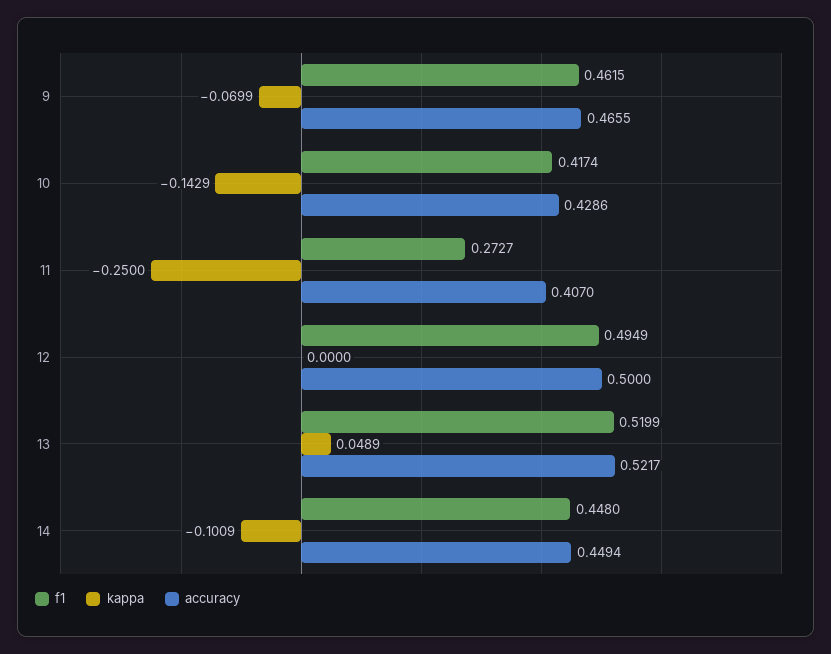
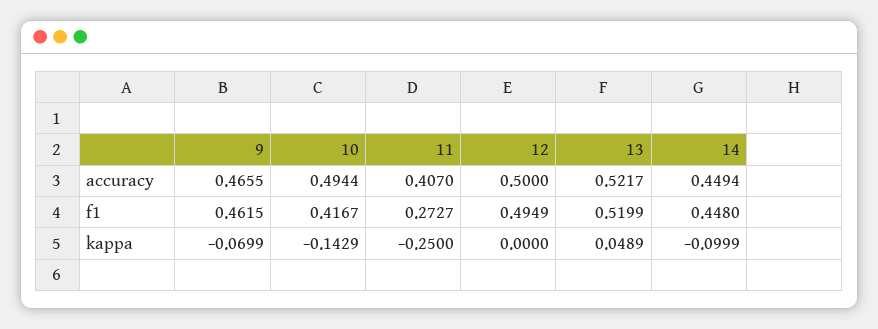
f1, 10: 0.4174 -> 0.4167
accuracy, 10: 0.4286 -> 0.4944
kappa, 14: -0.1009 -> -0.0999

